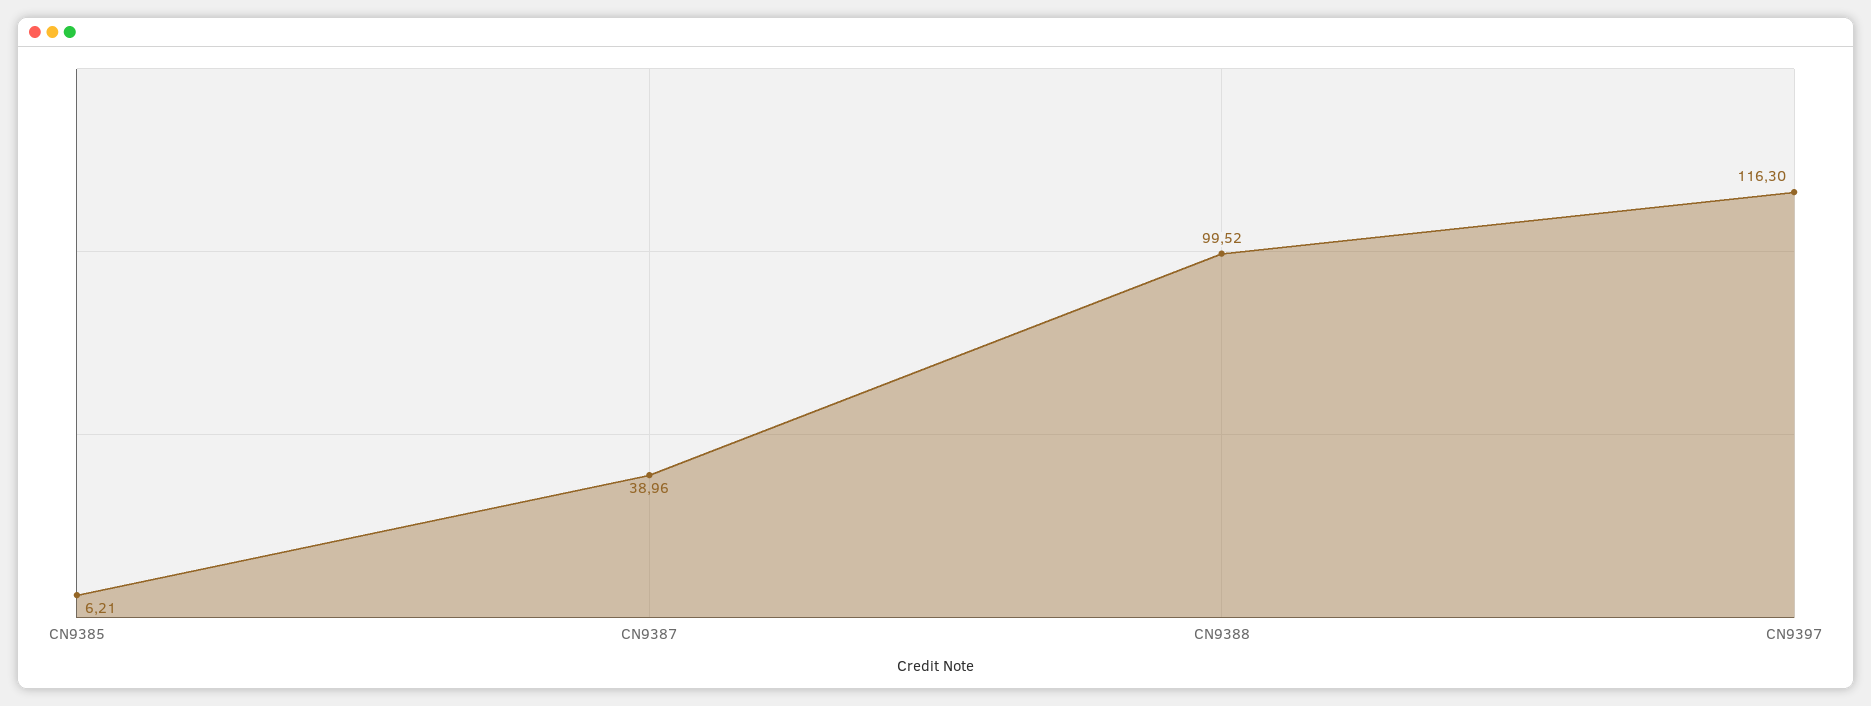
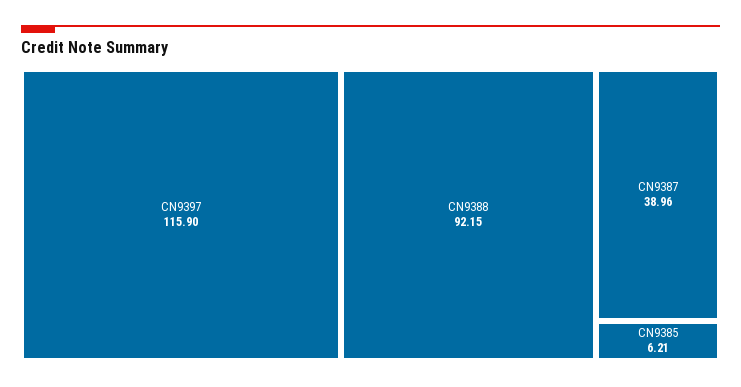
CN9388: 99.52 -> 92.15
CN9397: 116.3 -> 115.9

